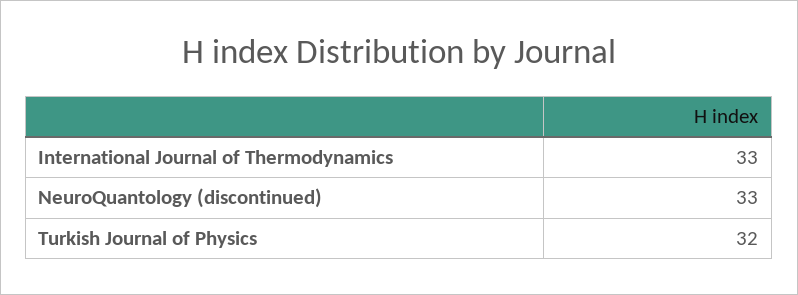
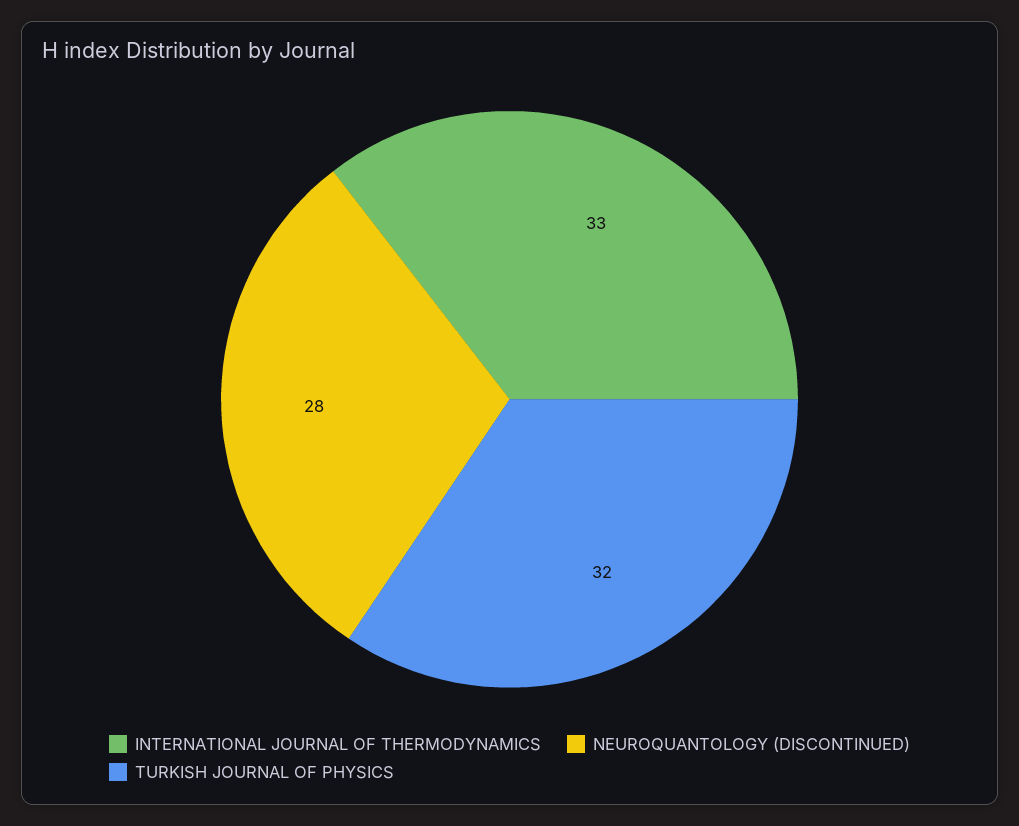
NeuroQuantology (discontinued): 33 -> 28

